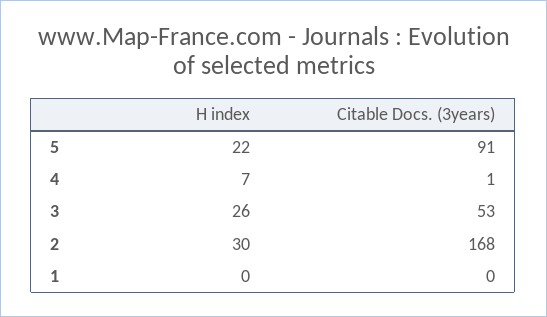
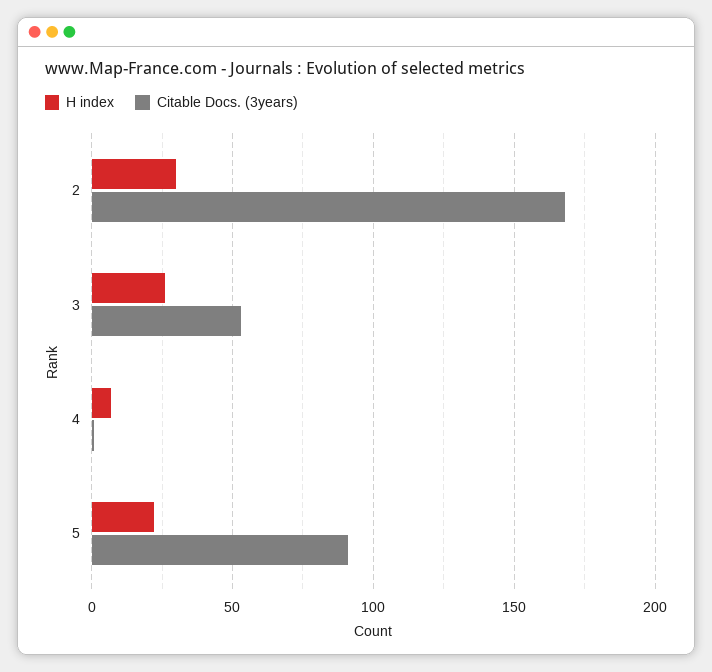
H index, 1: 0 -> none
Citable Docs. (3years), 1: 0 -> none

